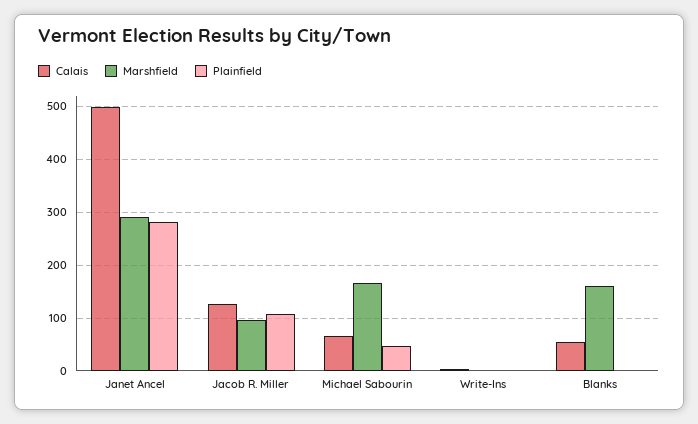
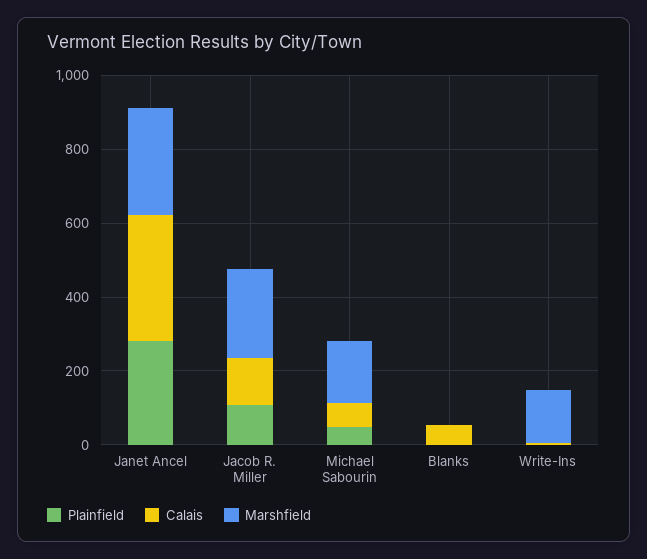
Calais, Janet Ancel: 500 -> 350
Marshfield, Jacob R. Miller: 100 -> 250
Marshfield, Write-Ins: 0 -> 150
Marshfield, Blanks: 160 -> 0

